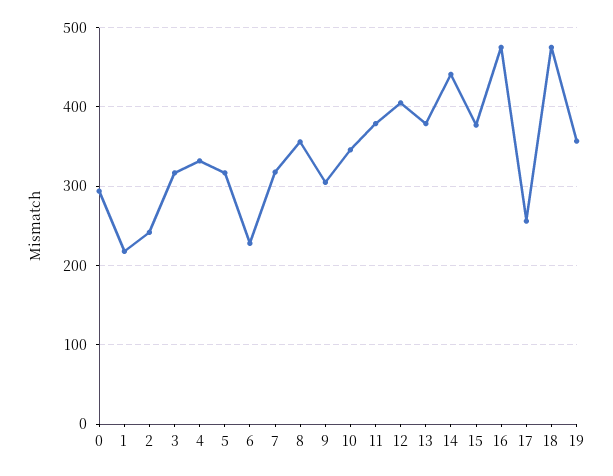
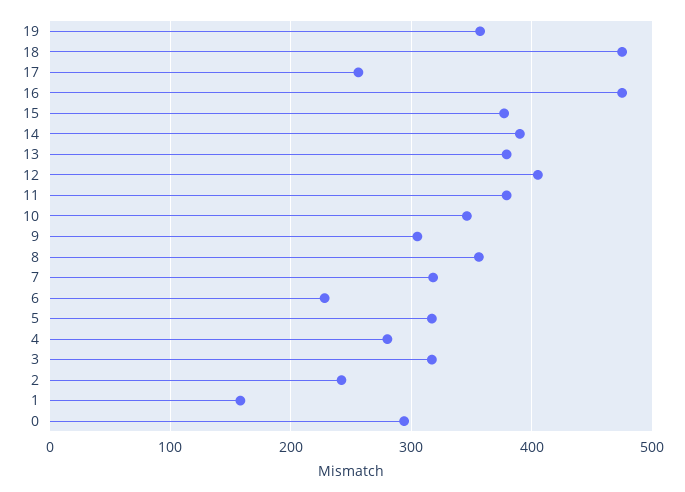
1: 220 -> 160
4: 330 -> 280
14: 440 -> 390

